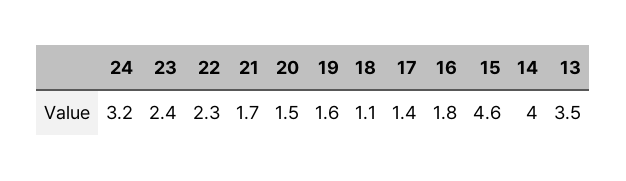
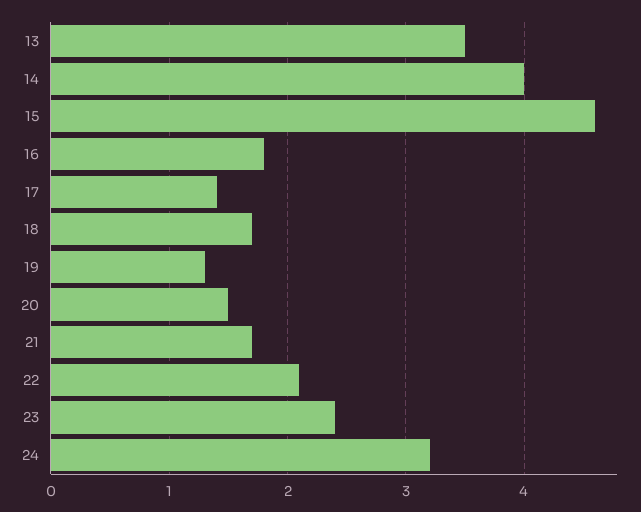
22: 2.3 -> 2.1
19: 1.6 -> 1.3
18: 1.1 -> 1.7

